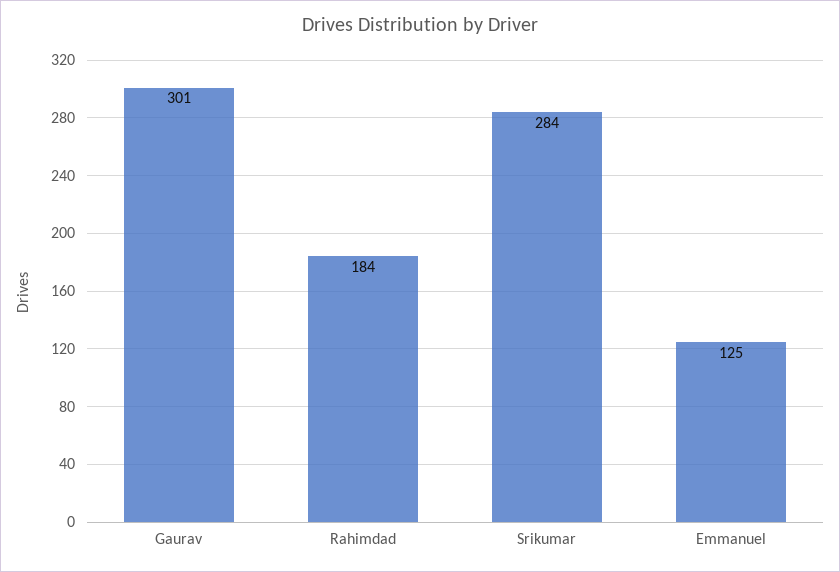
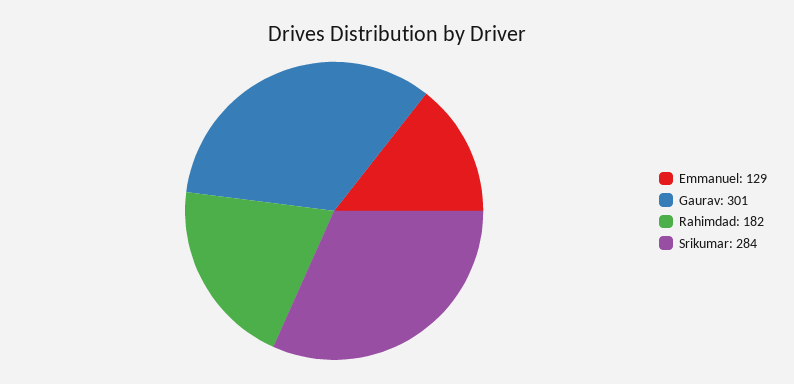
Rahimdad: 184 -> 182
Emmanuel: 125 -> 129

